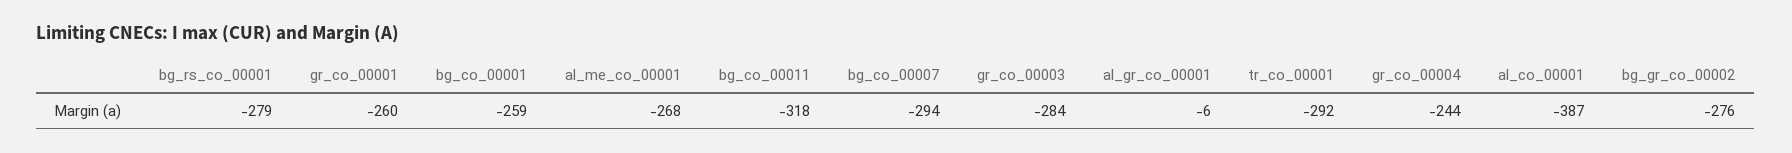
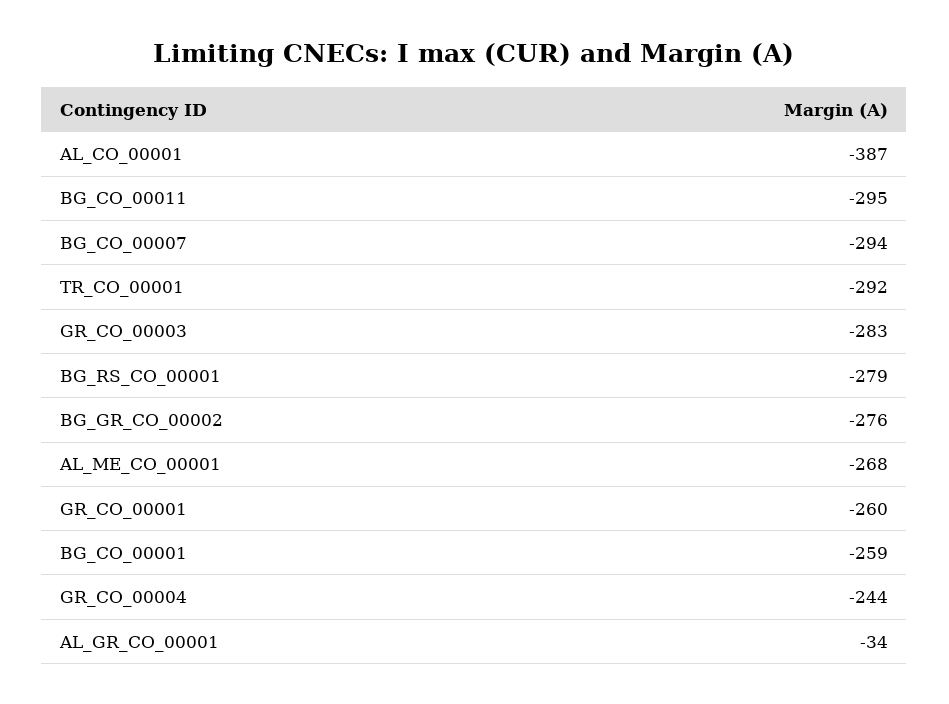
bg_co_00011: -318 -> -295
gr_co_00003: -284 -> -283
al_gr_co_00001: -6 -> -34

